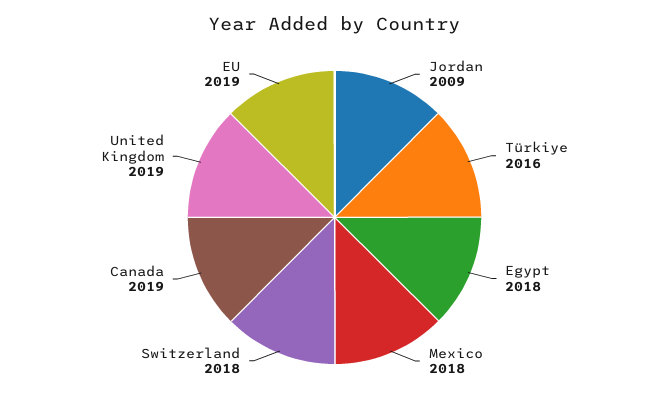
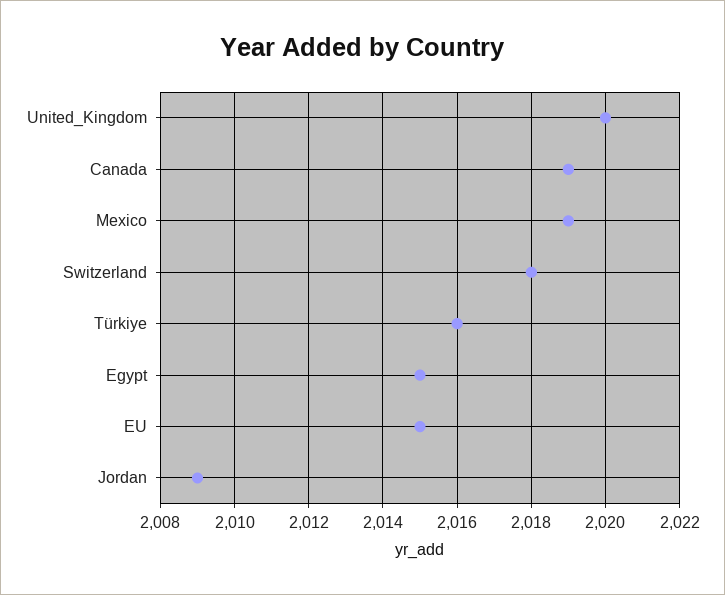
Egypt: 2018 -> 2015
Mexico: 2018 -> 2019
United Kingdom: 2019 -> 2020
EU: 2019 -> 2015

